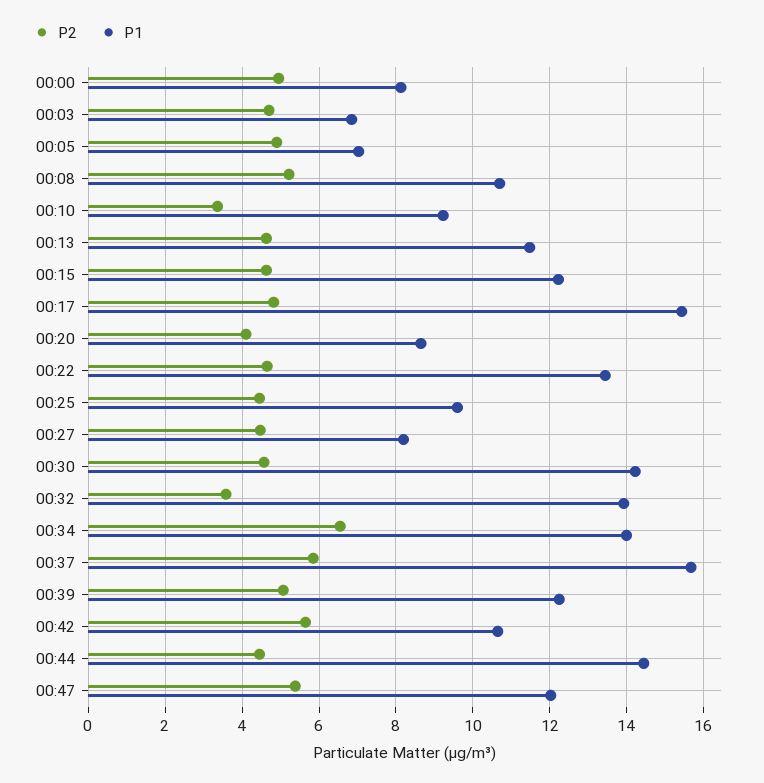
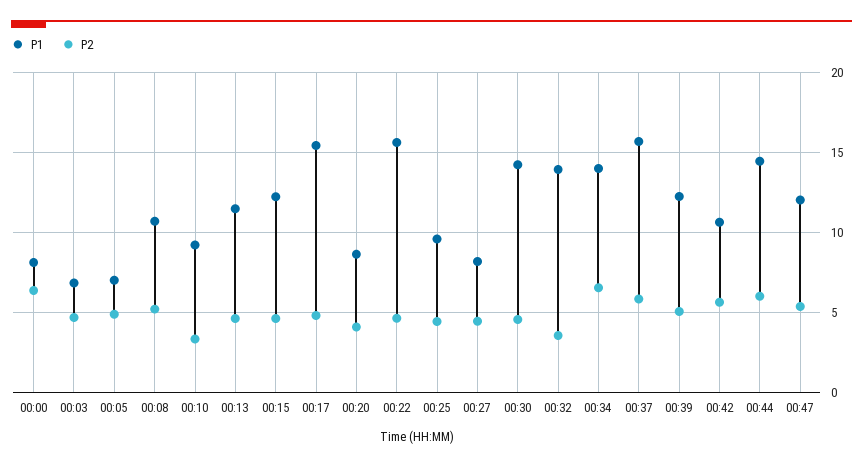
P2, 00:00: 5 -> 6.5
P1, 00:22: 13.4 -> 15.5
P2, 00:44: 4.4 -> 6

